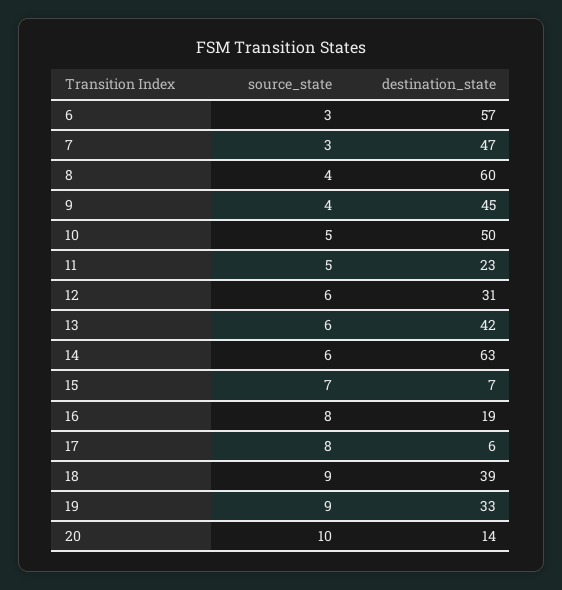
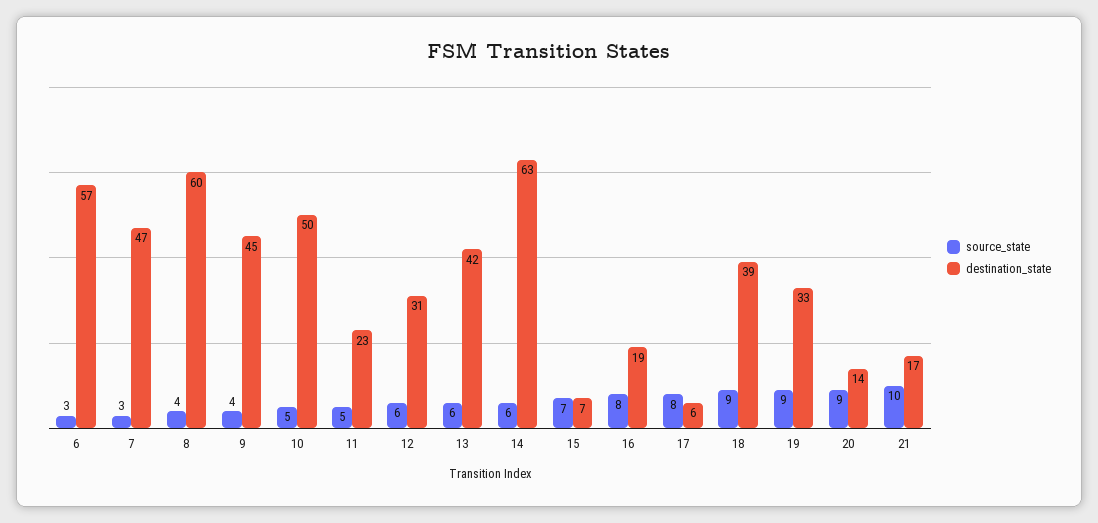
source_state, 20: 10 -> 9
source_state, 21: none -> 10
destination_state, 21: none -> 17

